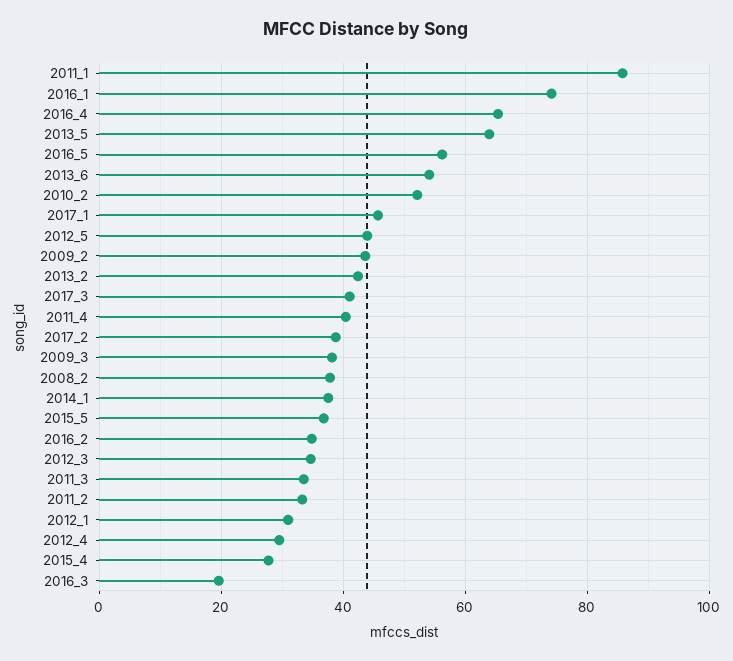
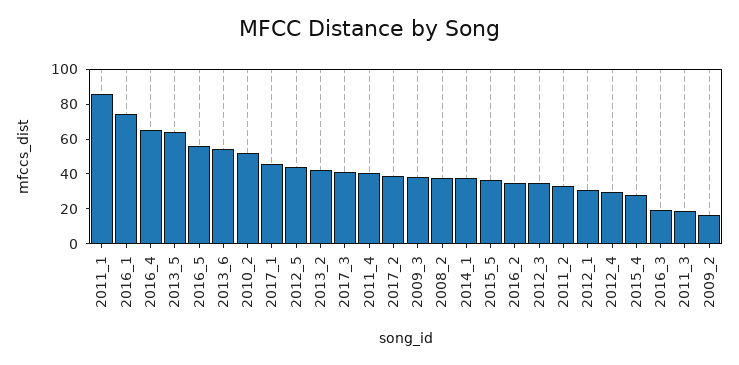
2009_2: 44 -> 15
2011_3: 34 -> 20

